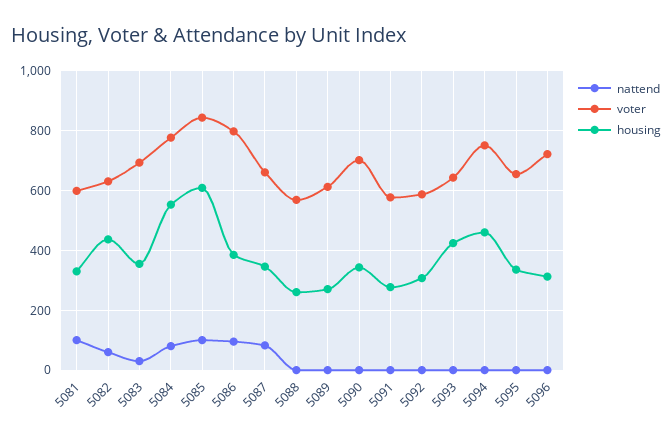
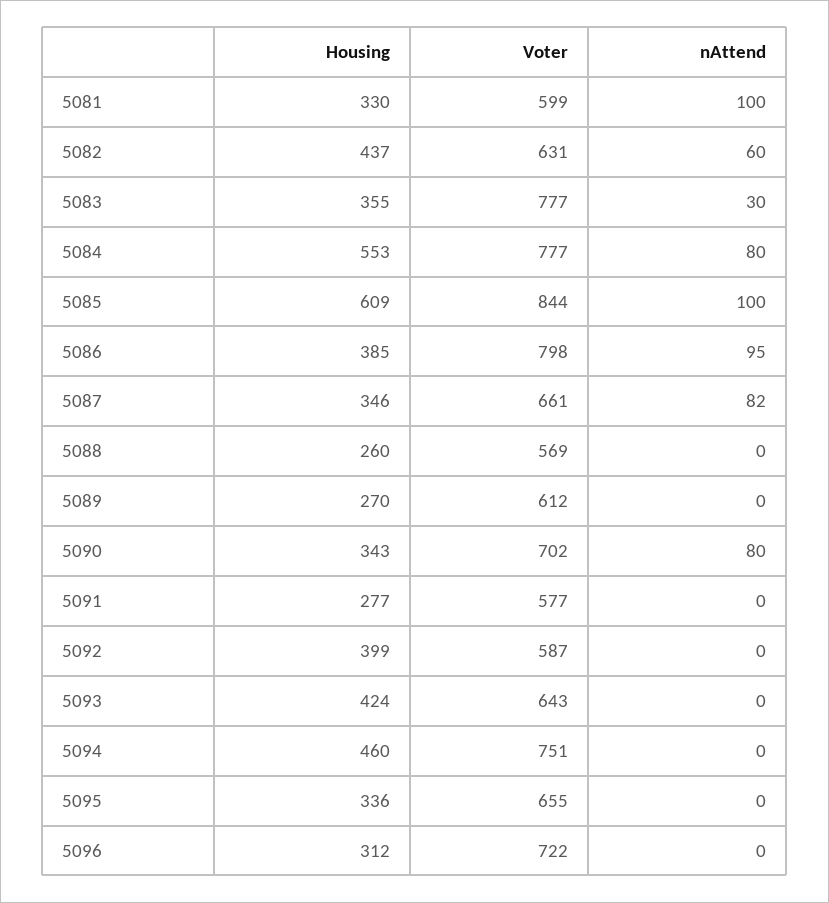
voter, 5083: 700 -> 777
nattend, 5090: 0 -> 80
housing, 5092: 300 -> 399

